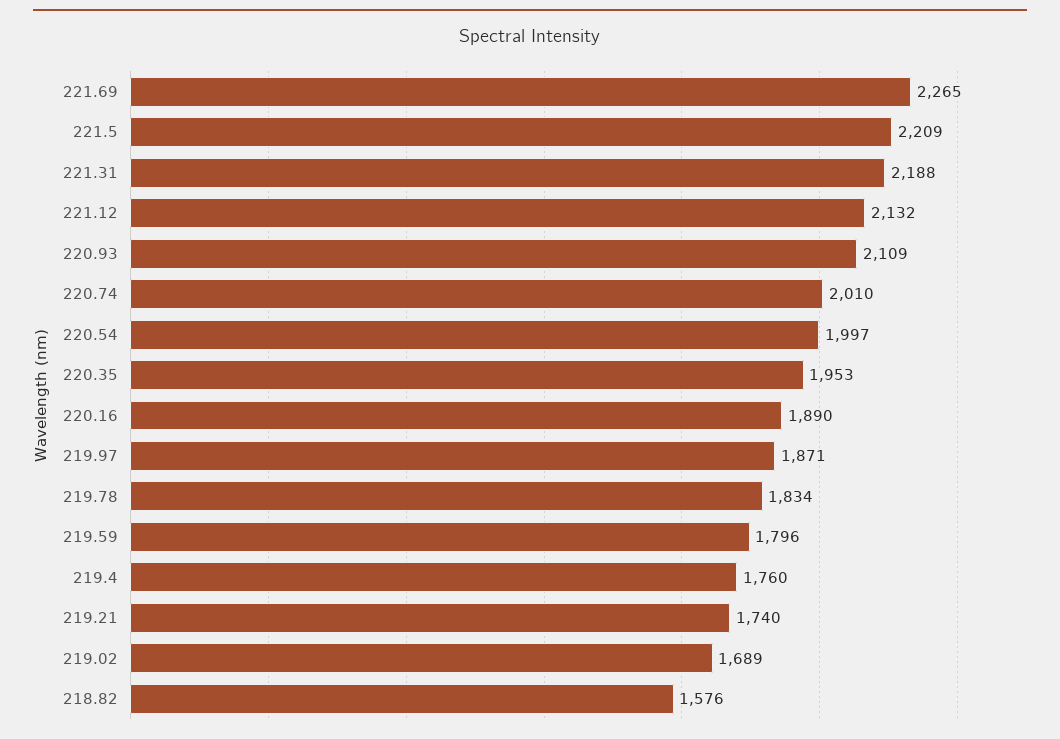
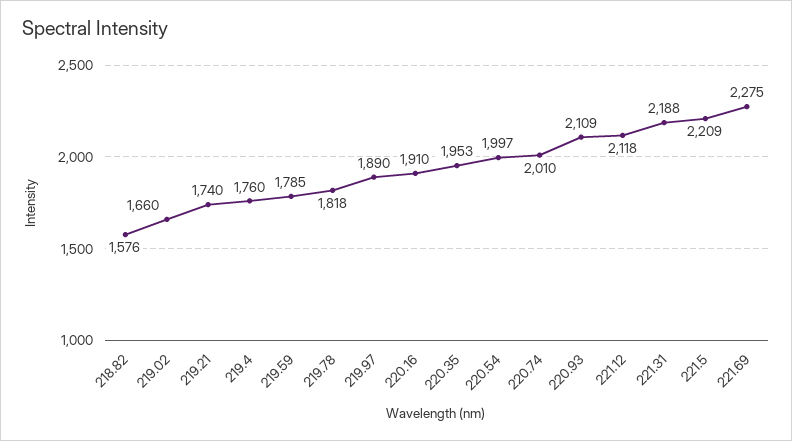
221.69: 2265 -> 2275
221.12: 2132 -> 2118
220.16: 1890 -> 1910
219.97: 1871 -> 1890
219.78: 1834 -> 1818
219.59: 1796 -> 1785
219.02: 1689 -> 1660

